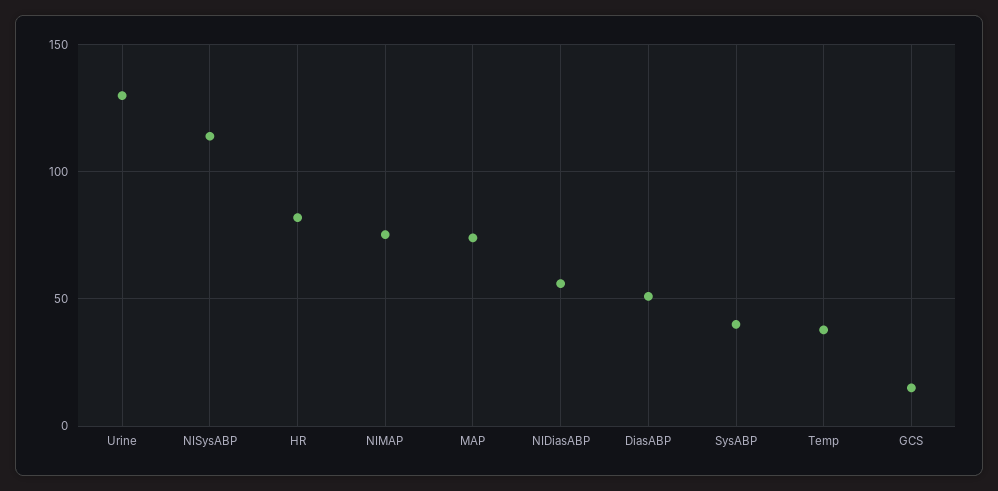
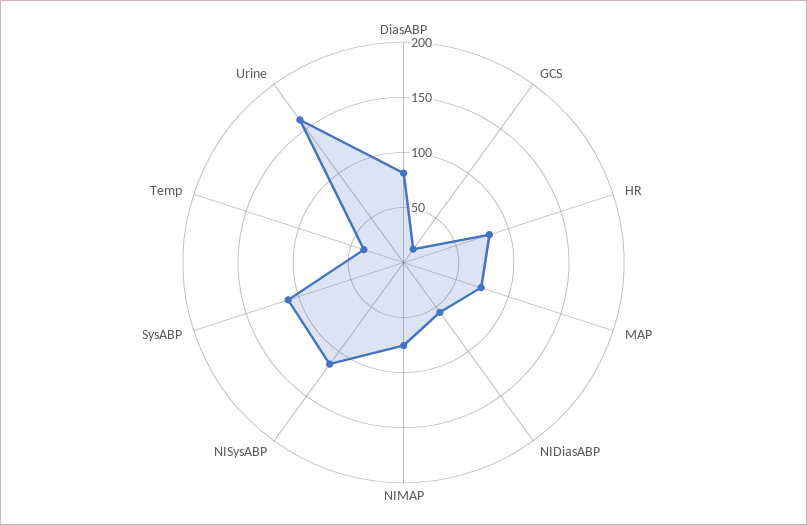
Urine: 130 -> 160
DiasABP: 50 -> 80
SysABP: 40 -> 110

